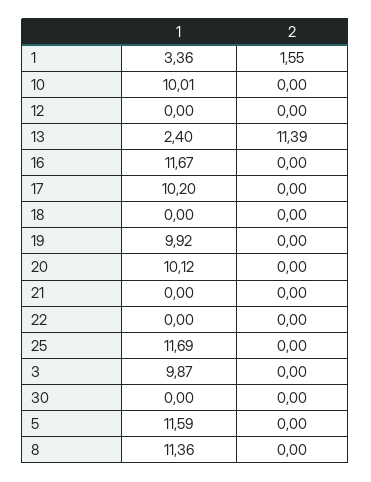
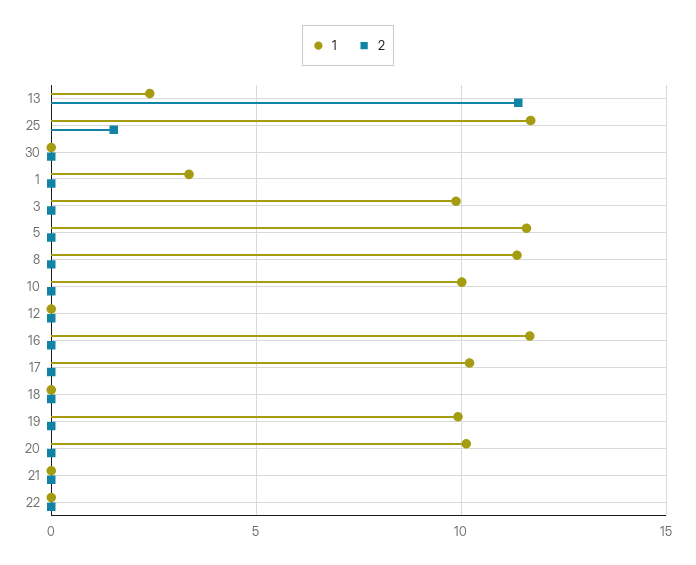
2, 1: 1.55 -> 0
2, 25: 0 -> 1.5

